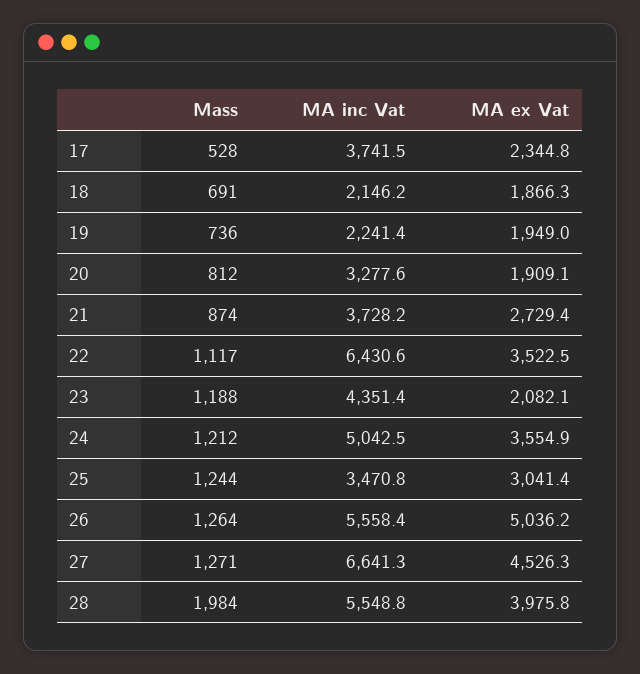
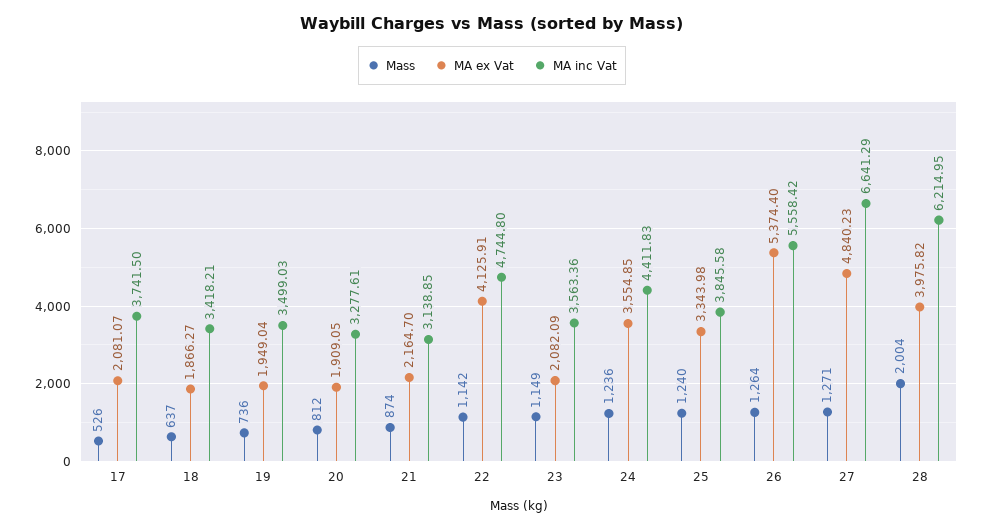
Mass, 17: 528 -> 526
MA ex Vat, 17: 2344.8 -> 2081.07
Mass, 18: 691 -> 637
MA inc Vat, 18: 2146.2 -> 3418.21
MA inc Vat, 19: 2241.4 -> 3499.03
MA inc Vat, 21: 3728.2 -> 3138.85
MA ex Vat, 21: 2729.4 -> 2164.7
Mass, 22: 1117 -> 1142
MA inc Vat, 22: 6430.6 -> 4744.8
MA ex Vat, 22: 3522.5 -> 4125.91
Mass, 23: 1188 -> 1149
MA inc Vat, 23: 4351.4 -> 3563.36
Mass, 24: 1212 -> 1236
MA inc Vat, 24: 5042.5 -> 4411.83
Mass, 25: 1244 -> 1240
MA inc Vat, 25: 3470.8 -> 3845.58
MA ex Vat, 25: 3041.4 -> 3343.98
MA ex Vat, 26: 5036.2 -> 5374.4
MA ex Vat, 27: 4526.3 -> 4840.23
Mass, 28: 1984 -> 2004
MA inc Vat, 28: 5548.8 -> 6214.95

